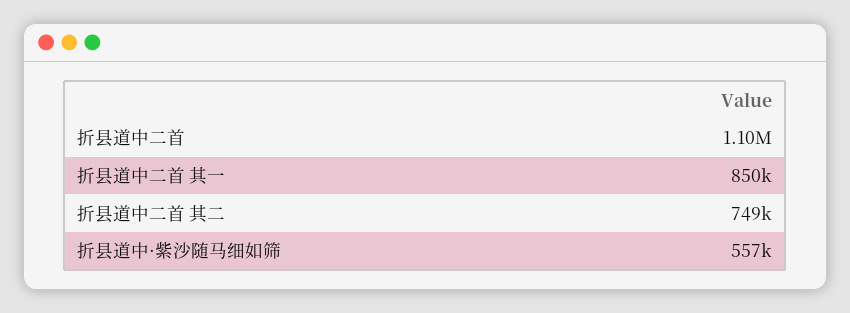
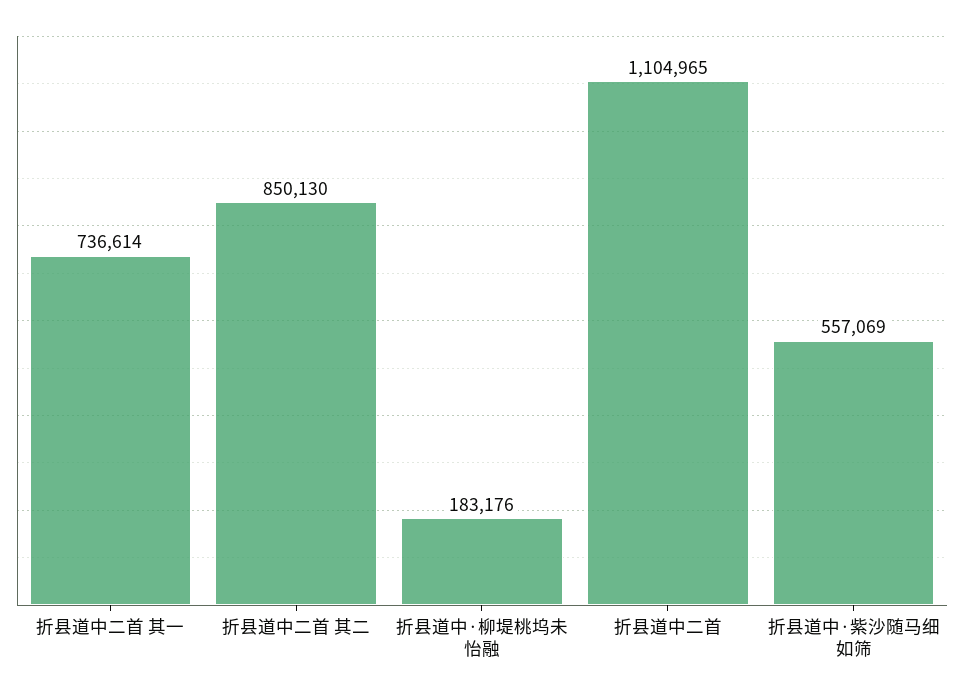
折县道中二首 其一: 850000 -> 736614
折县道中二首 其二: 749000 -> 850130
折县道中·柳堤桃坞未怡融: none -> 183176

